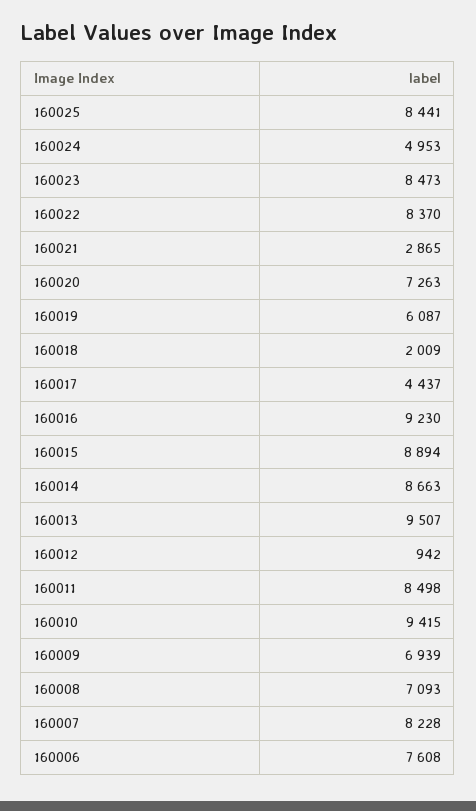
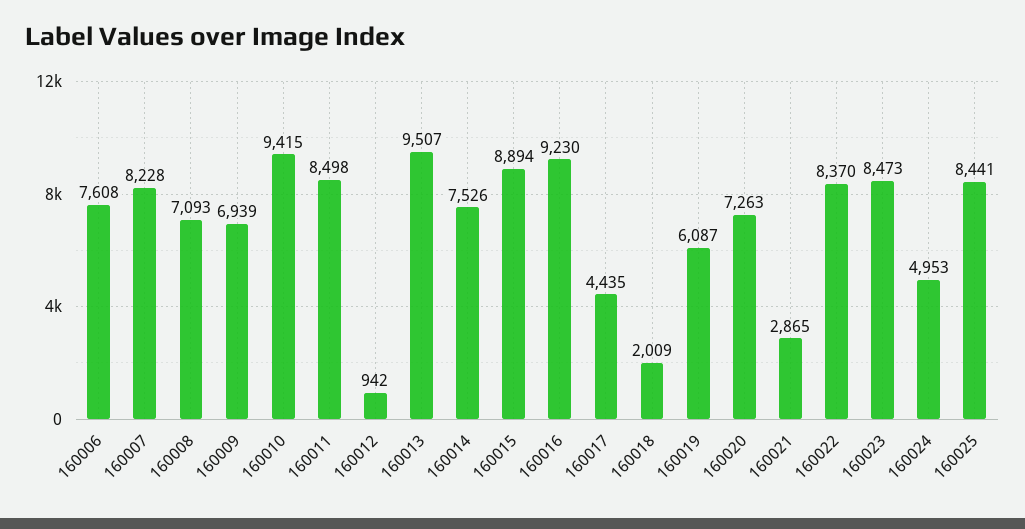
160017: 4437 -> 4435
160014: 8663 -> 7526

